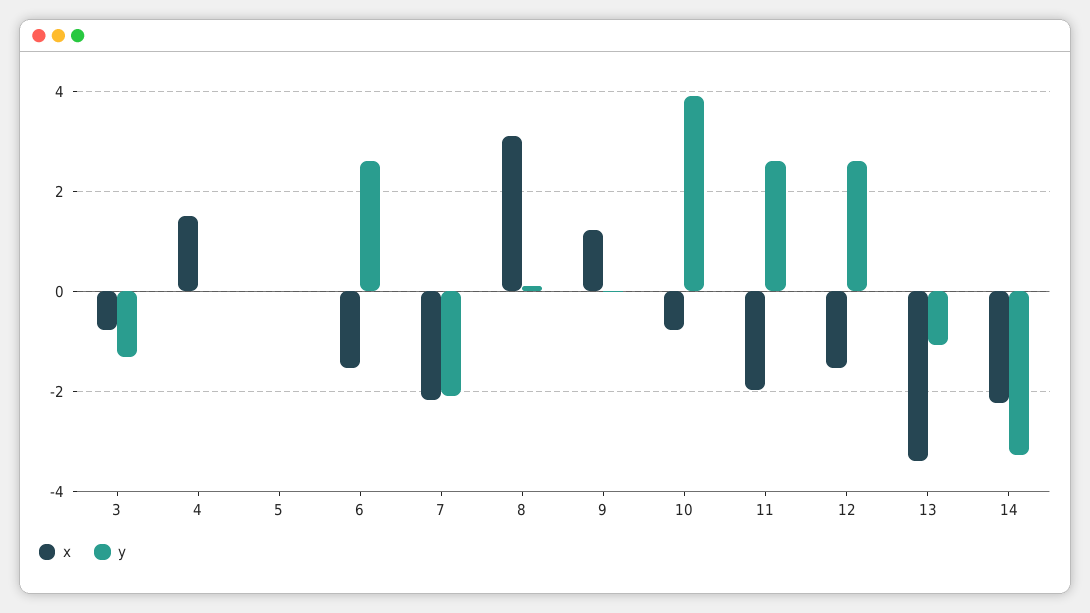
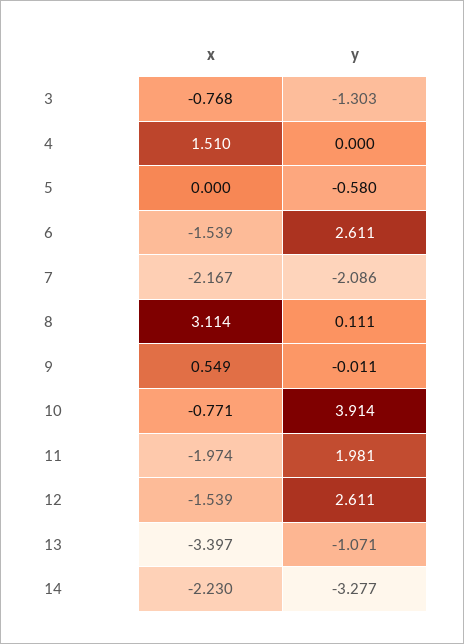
y, 5: 0 -> -0.58
x, 9: 1.2 -> 0.549
y, 11: 2.6 -> 1.981

